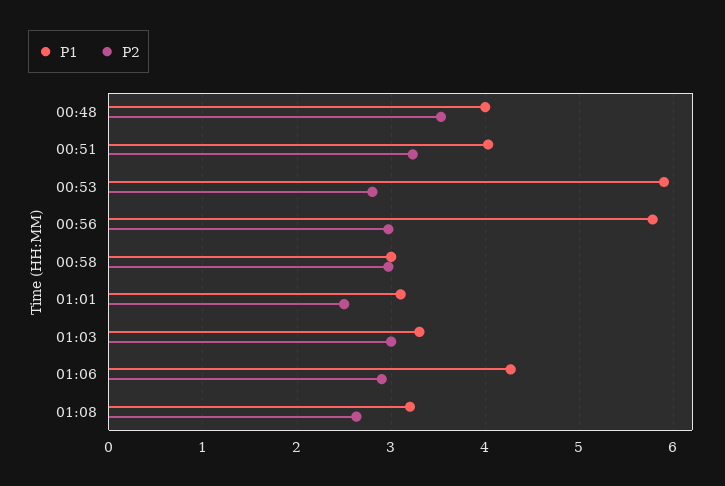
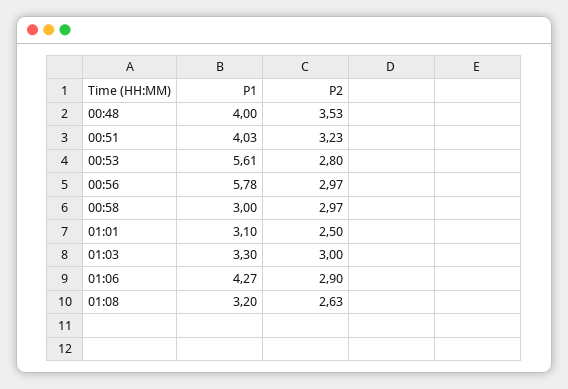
P1, 00:53: 5.9 -> 5.61

